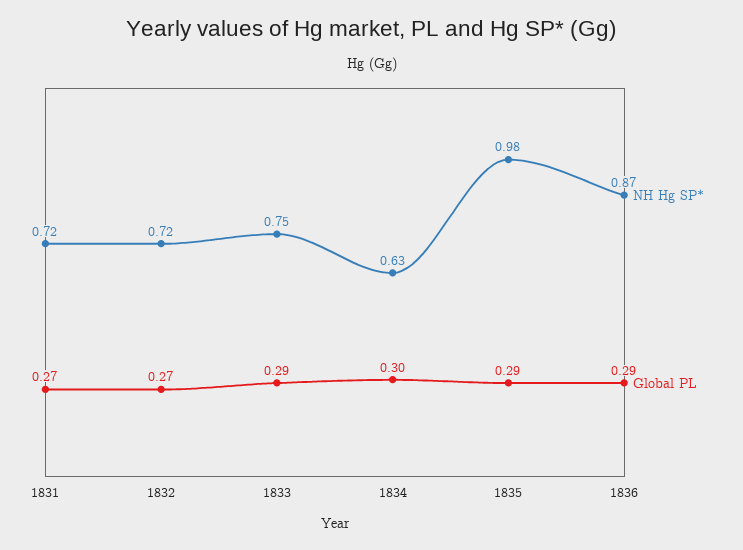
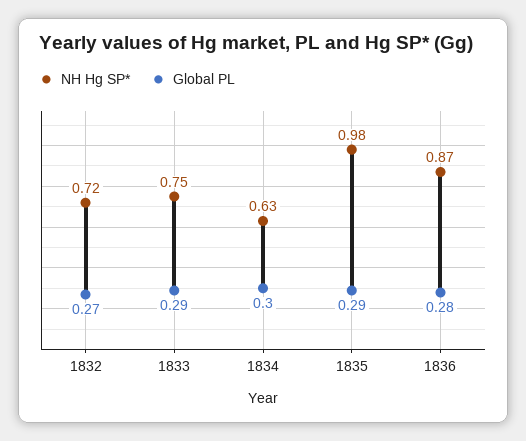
NH Hg SP*, 1831: 0.72 -> none
Global PL, 1831: 0.27 -> none
Global PL, 1836: 0.29 -> 0.28

